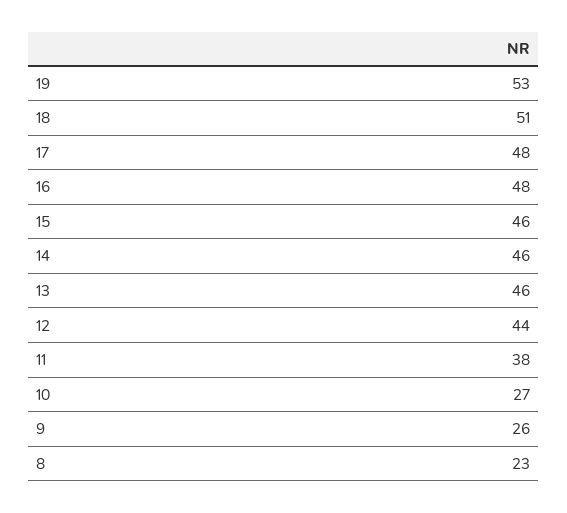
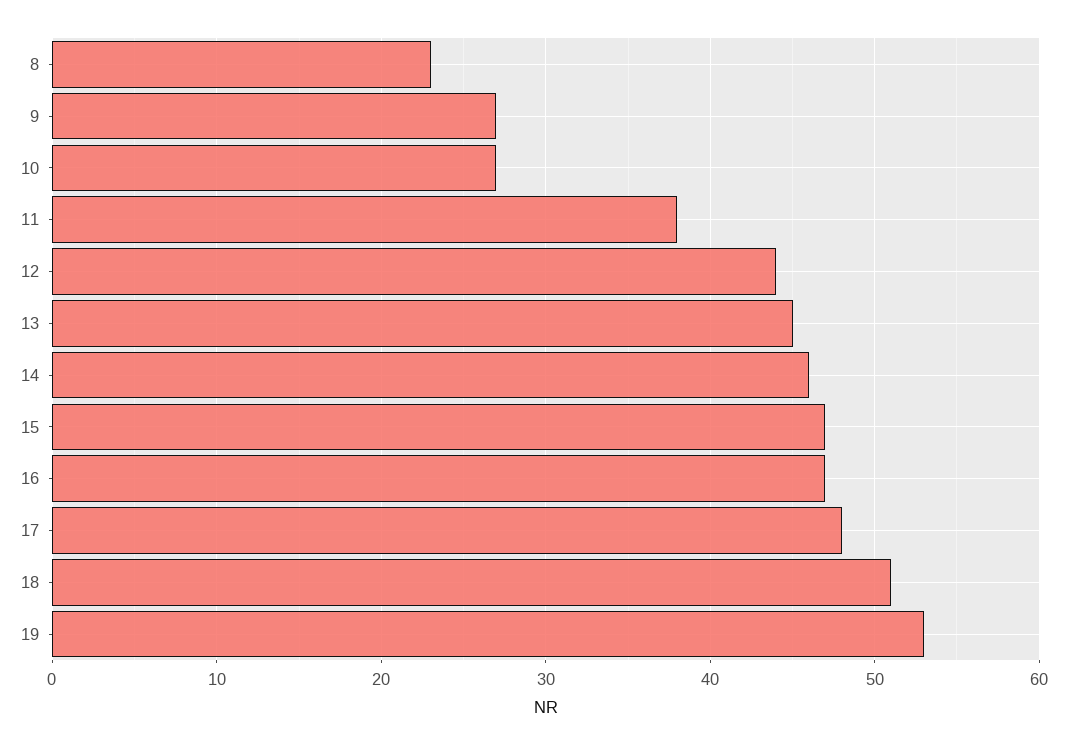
16: 48 -> 47
15: 46 -> 47
13: 46 -> 45
9: 26 -> 27

